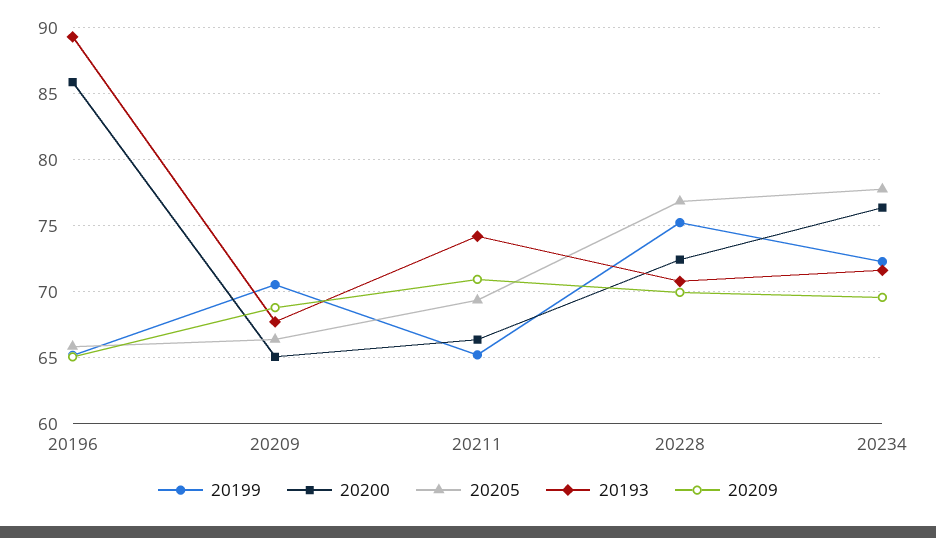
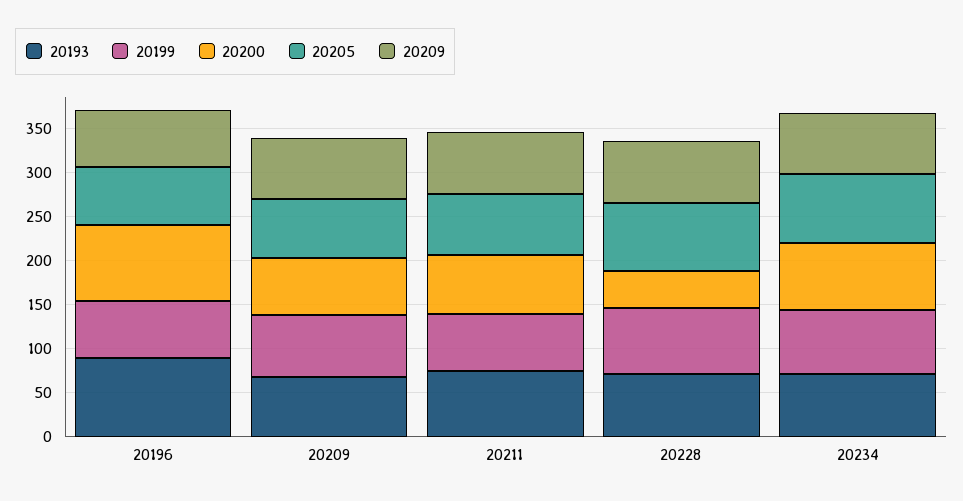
20200, 20228: 72.5 -> 40

